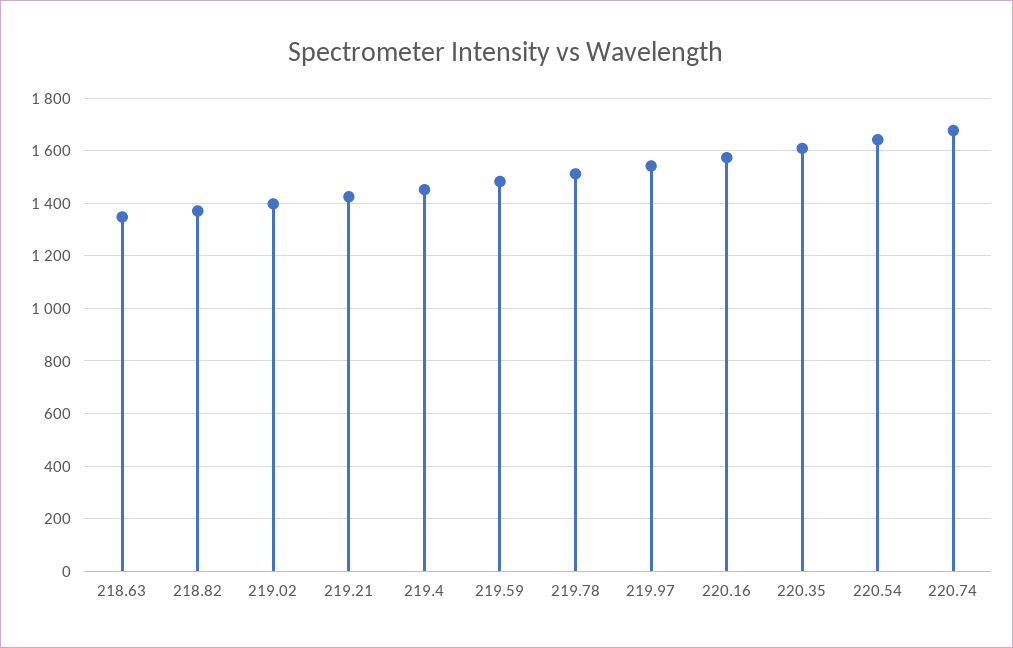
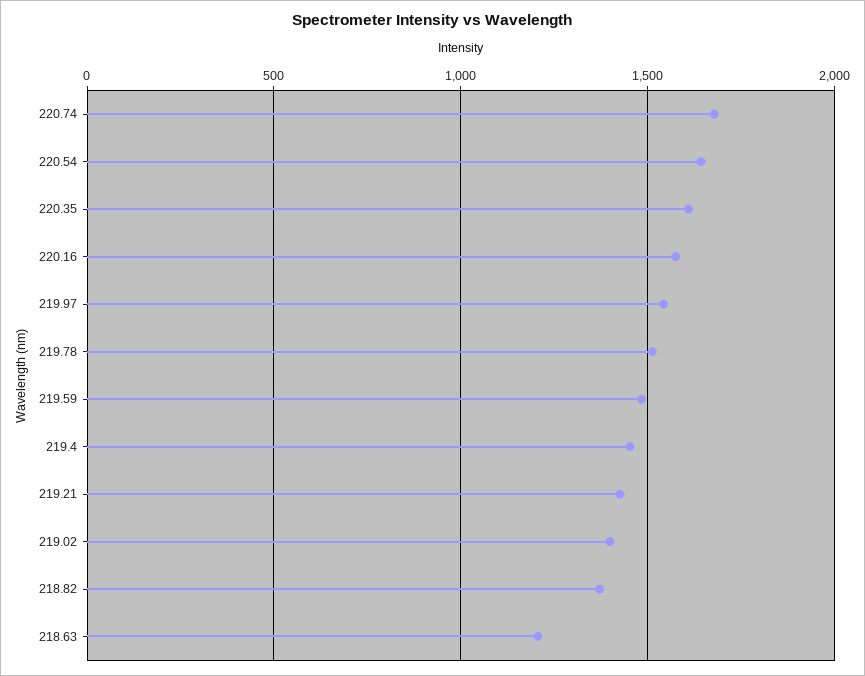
218.63: 1350 -> 1200

